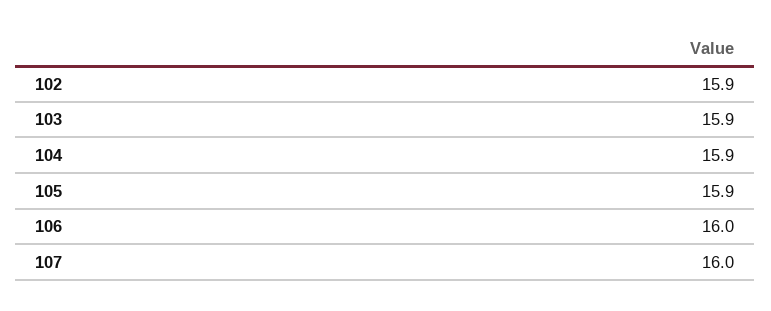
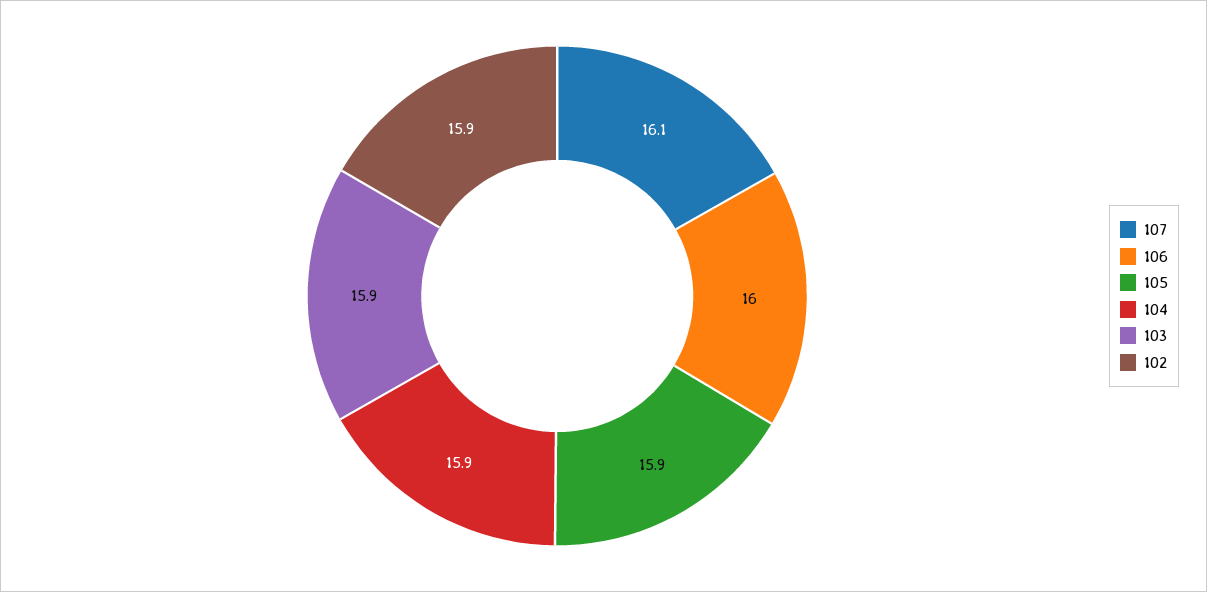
107: 16 -> 16.1

